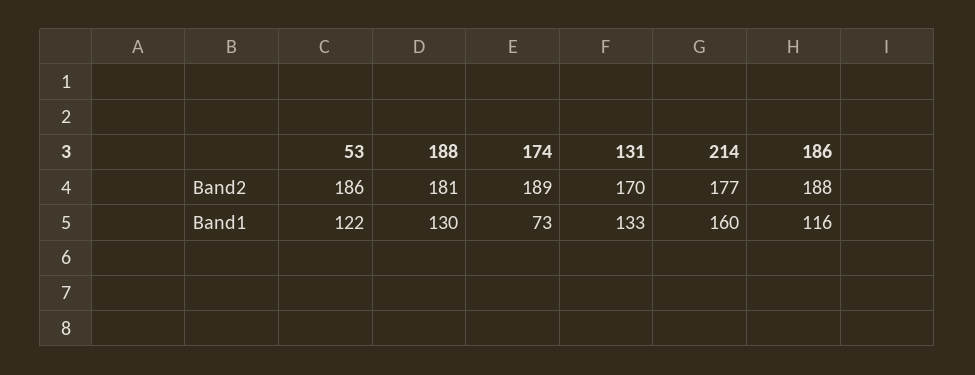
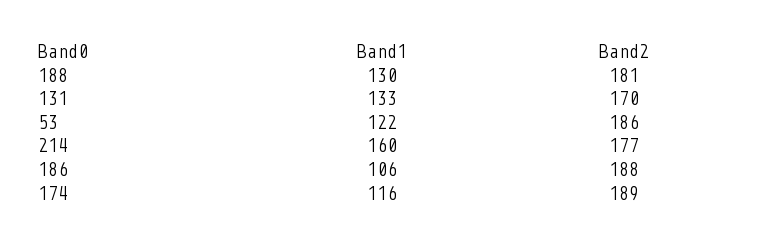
174, Band1: 73 -> 116
186, Band1: 116 -> 106

